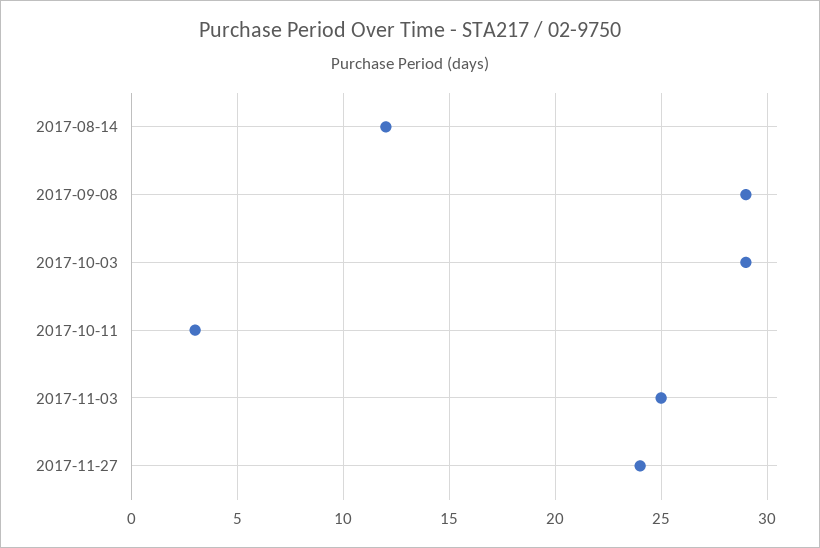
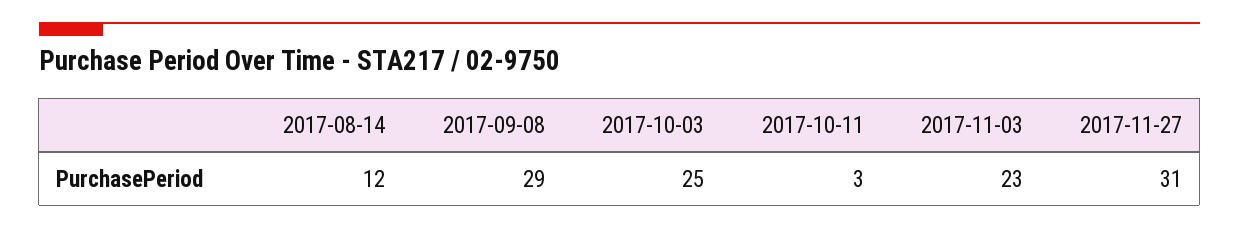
2017-10-03: 29 -> 25
2017-11-03: 25 -> 23
2017-11-27: 24 -> 31

